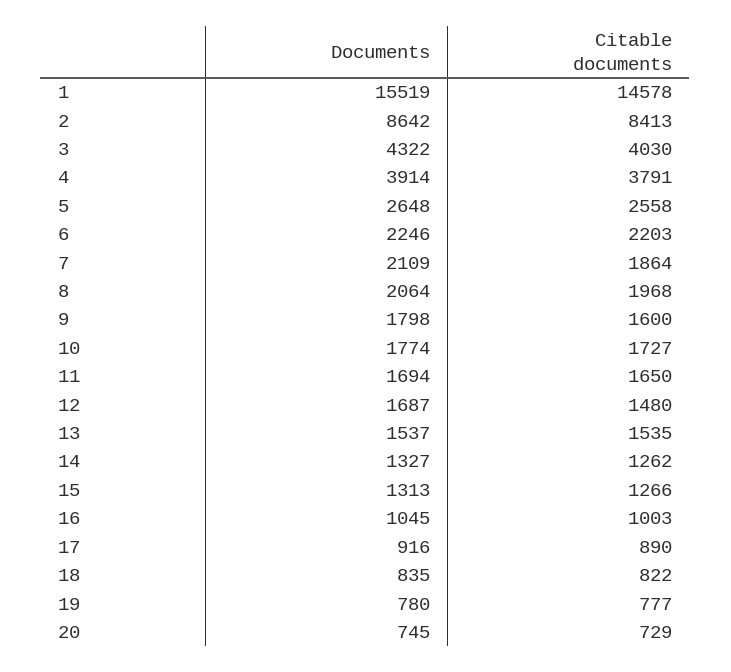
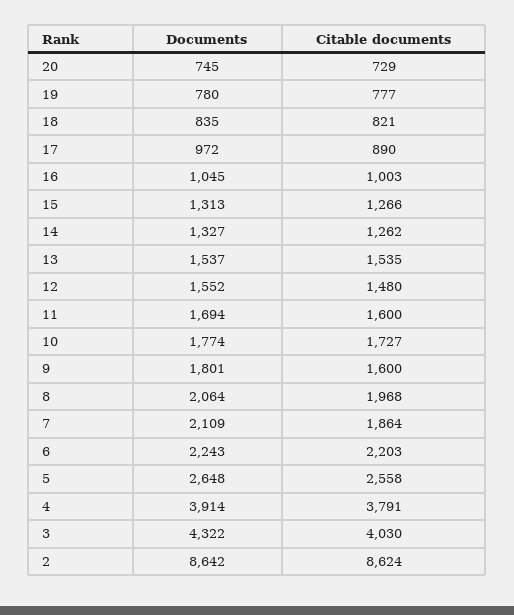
Documents, 1: 15519 -> none
Citable documents, 1: 14578 -> none
Citable documents, 2: 8413 -> 8624
Documents, 6: 2246 -> 2243
Documents, 9: 1798 -> 1801
Citable documents, 11: 1650 -> 1600
Documents, 12: 1687 -> 1552
Documents, 17: 916 -> 972
Citable documents, 18: 822 -> 821

